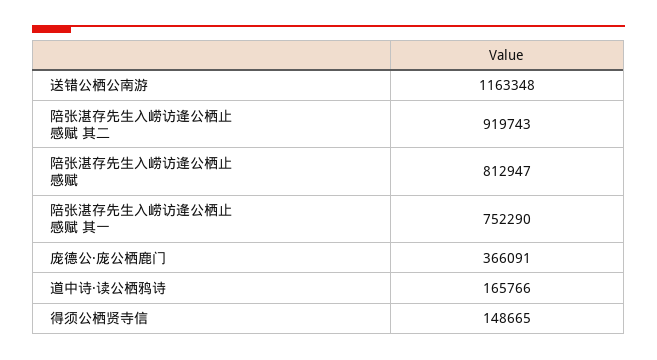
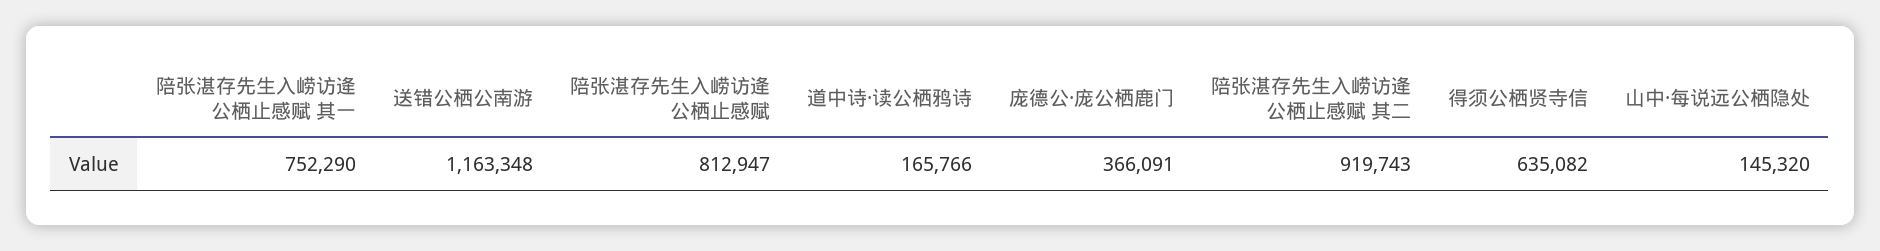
得须公栖贤寺信: 148665 -> 635082
山中·每说远公栖隐处: none -> 145320

